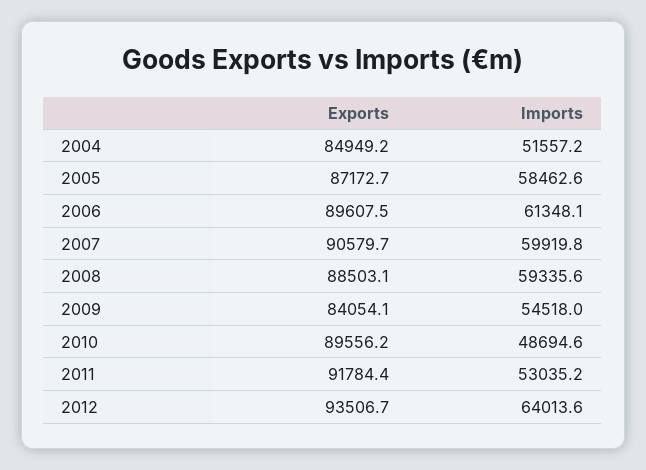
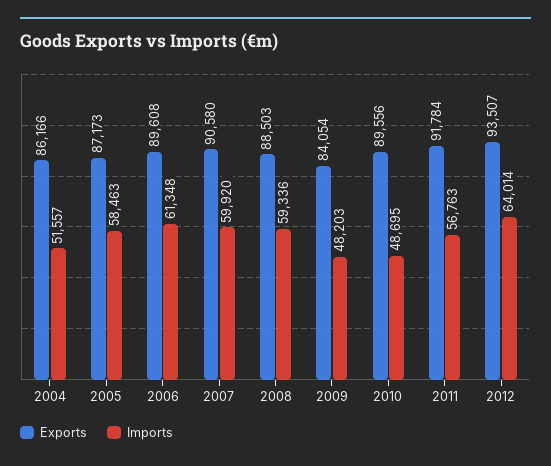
Exports, 2004: 84949.2 -> 86166
Imports, 2009: 54518 -> 48203
Imports, 2011: 53035.2 -> 56763

